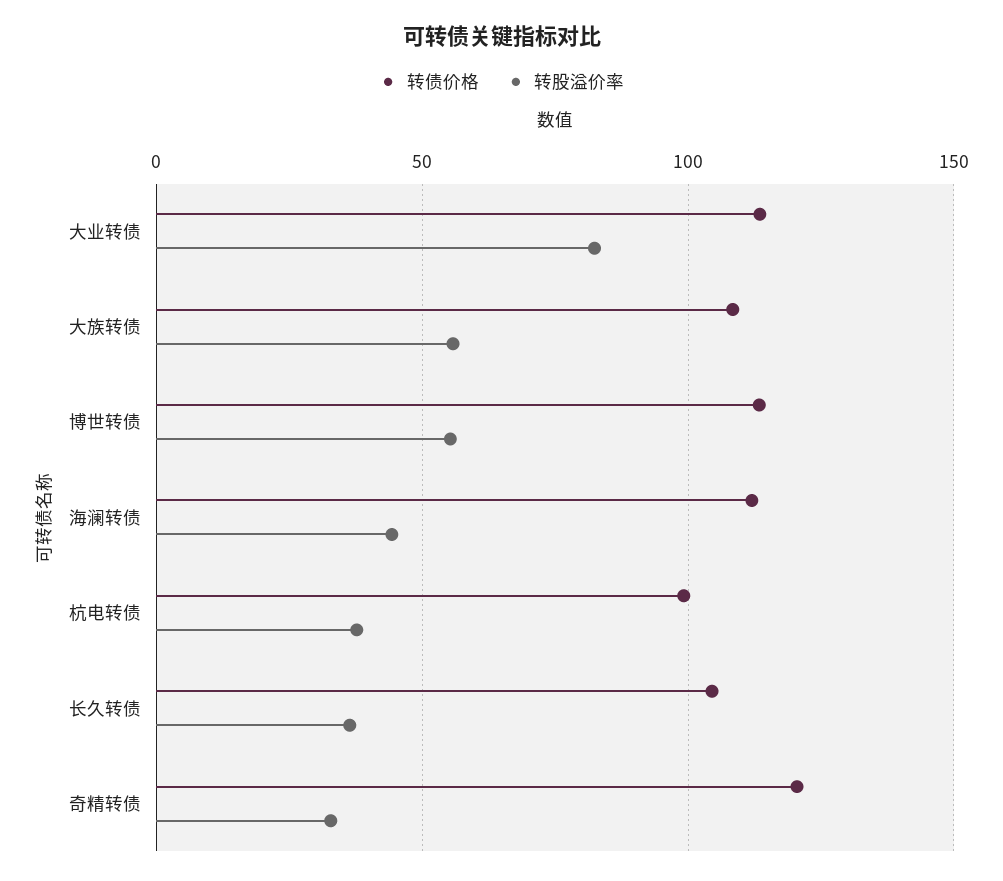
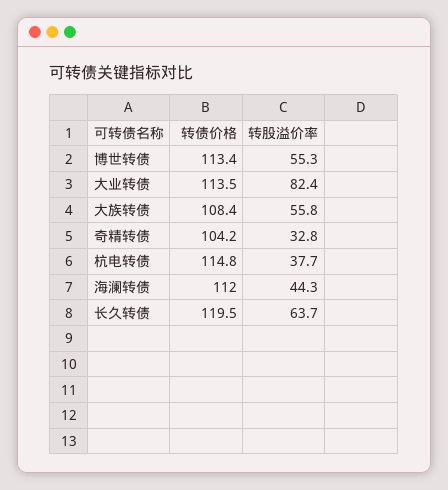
转债价格, 杭电转债: 100 -> 114.8
转债价格, 长久转债: 105 -> 119.5
转股溢价率, 长久转债: 35 -> 63.7
转债价格, 奇精转债: 120 -> 104.2

